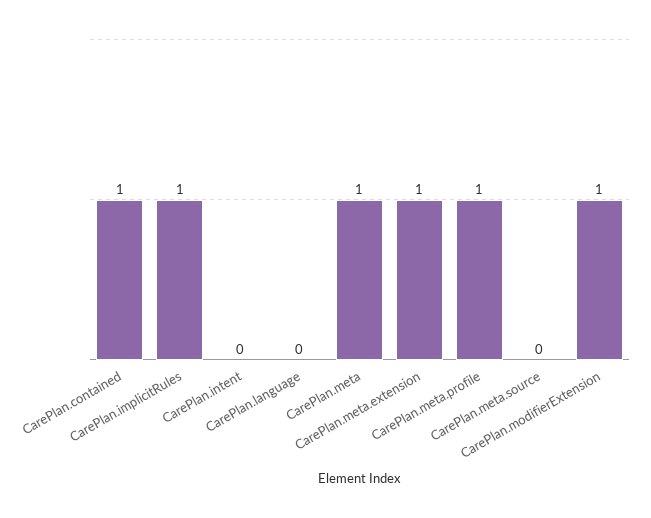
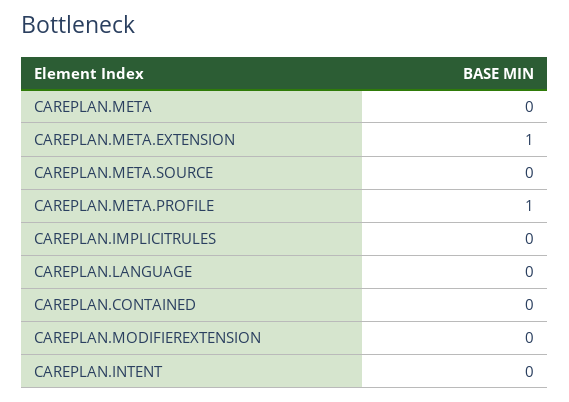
CarePlan.contained: 1 -> 0
CarePlan.implicitRules: 1 -> 0
CarePlan.meta: 1 -> 0
CarePlan.modifierExtension: 1 -> 0

